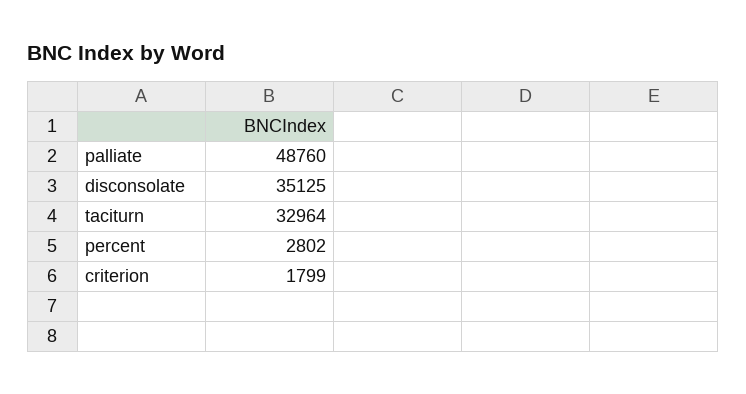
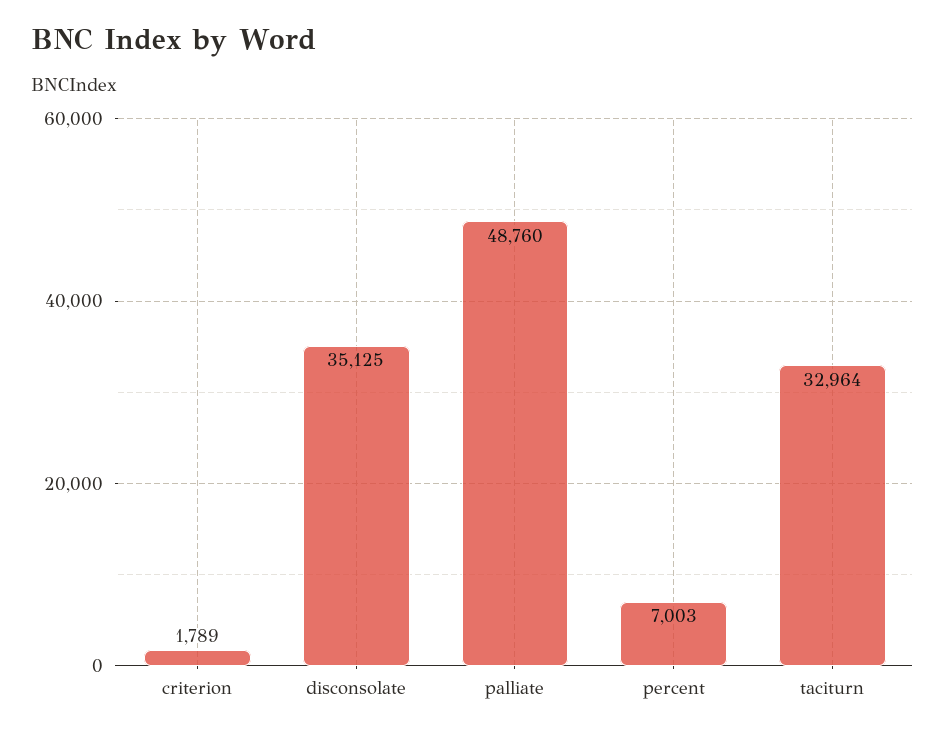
percent: 2802 -> 7003
criterion: 1799 -> 1789

